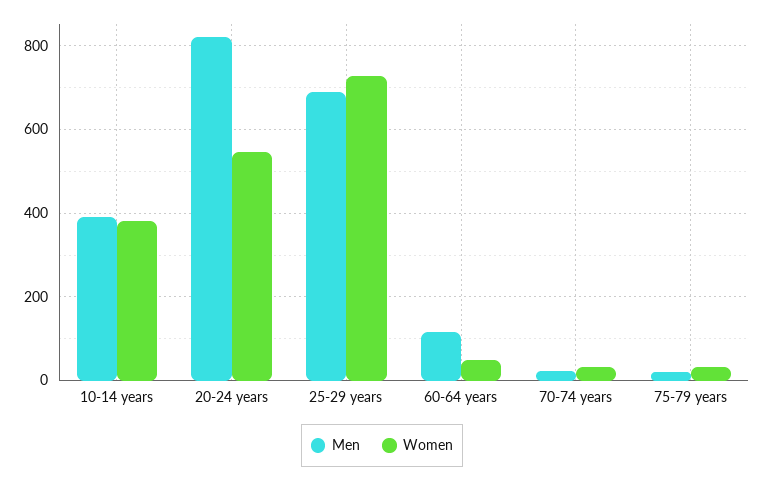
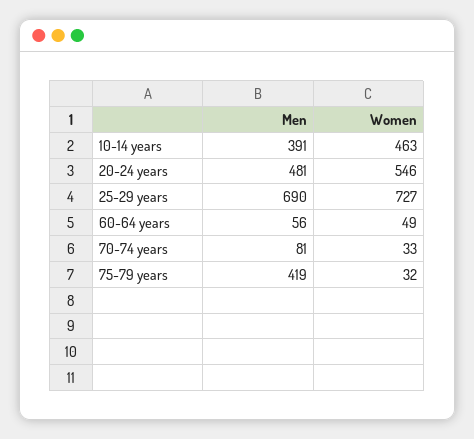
Women, 10-14 years: 380 -> 463
Men, 20-24 years: 820 -> 481
Men, 60-64 years: 120 -> 56
Men, 70-74 years: 20 -> 81
Men, 75-79 years: 20 -> 419

